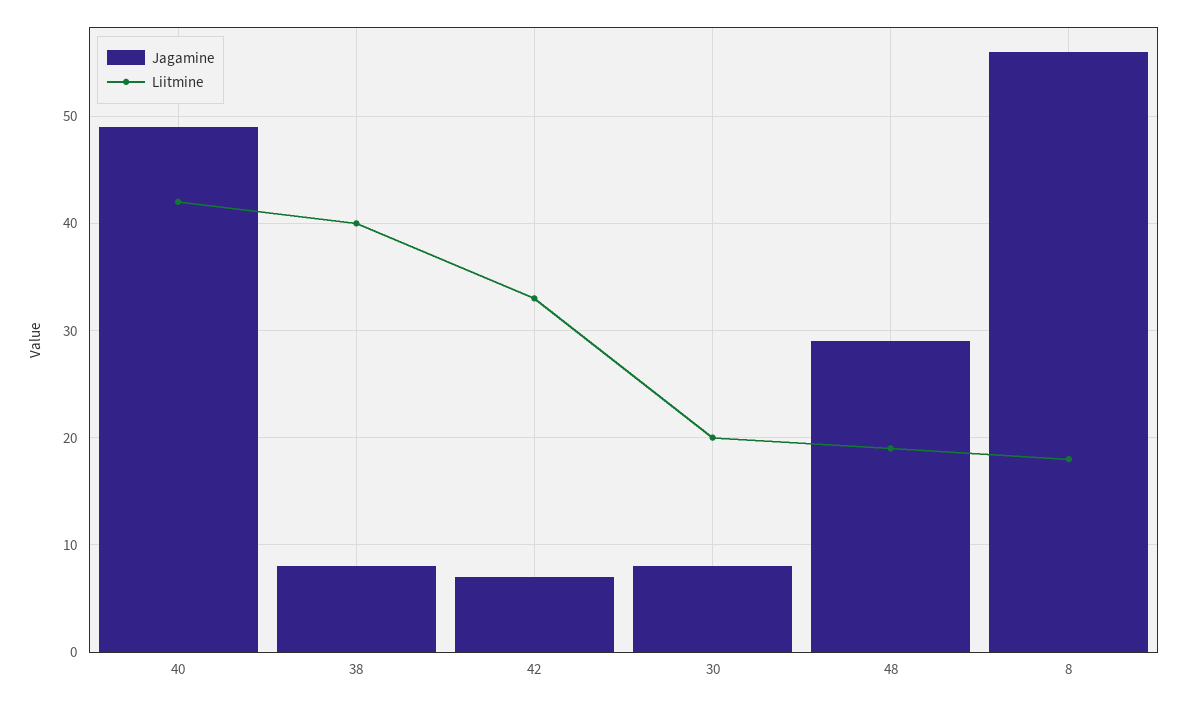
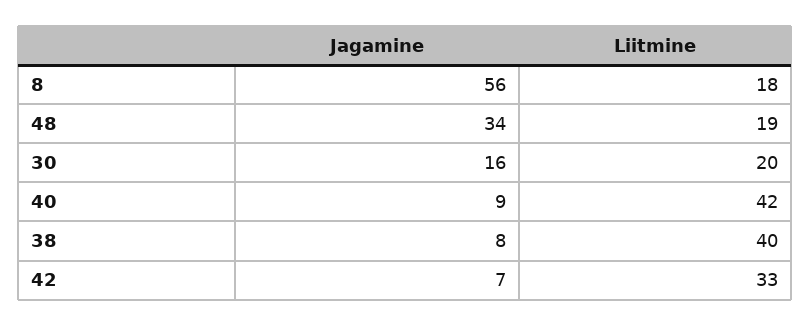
Jagamine, 40: 49 -> 9
Jagamine, 30: 8 -> 16
Jagamine, 48: 29 -> 34

